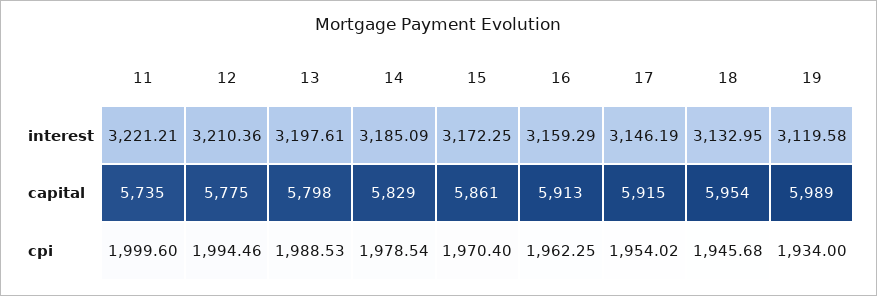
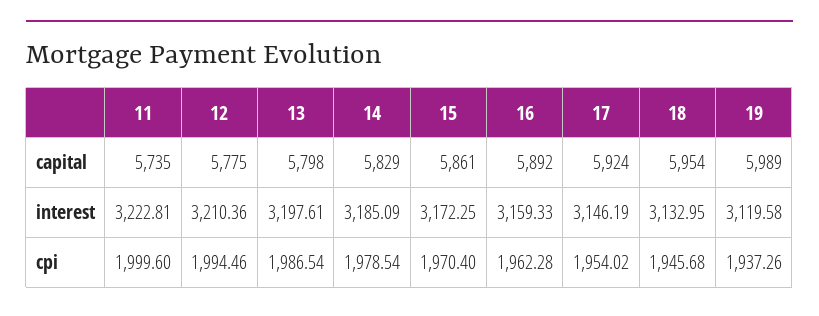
11, interest: 3221.21 -> 3222.81
16, interest: 3159.29 -> 3159.33
16, capital: 5913 -> 5892
17, capital: 5915 -> 5924
13, cpi: 1988.53 -> 1986.54
16, cpi: 1962.25 -> 1962.28
19, cpi: 1934 -> 1937.26

